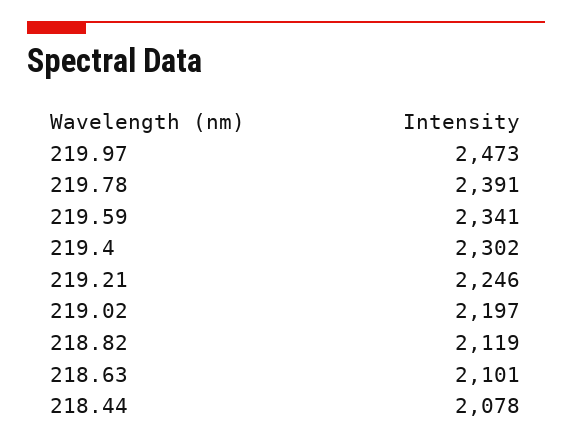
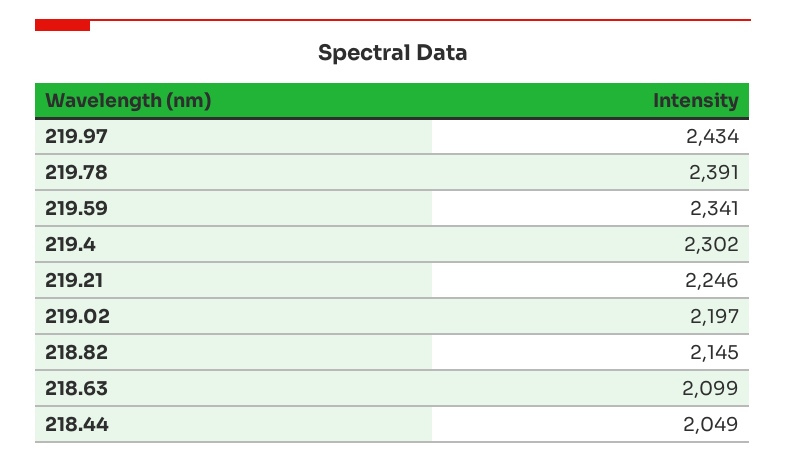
219.97: 2473 -> 2434
218.82: 2119 -> 2145
218.63: 2101 -> 2099
218.44: 2078 -> 2049

